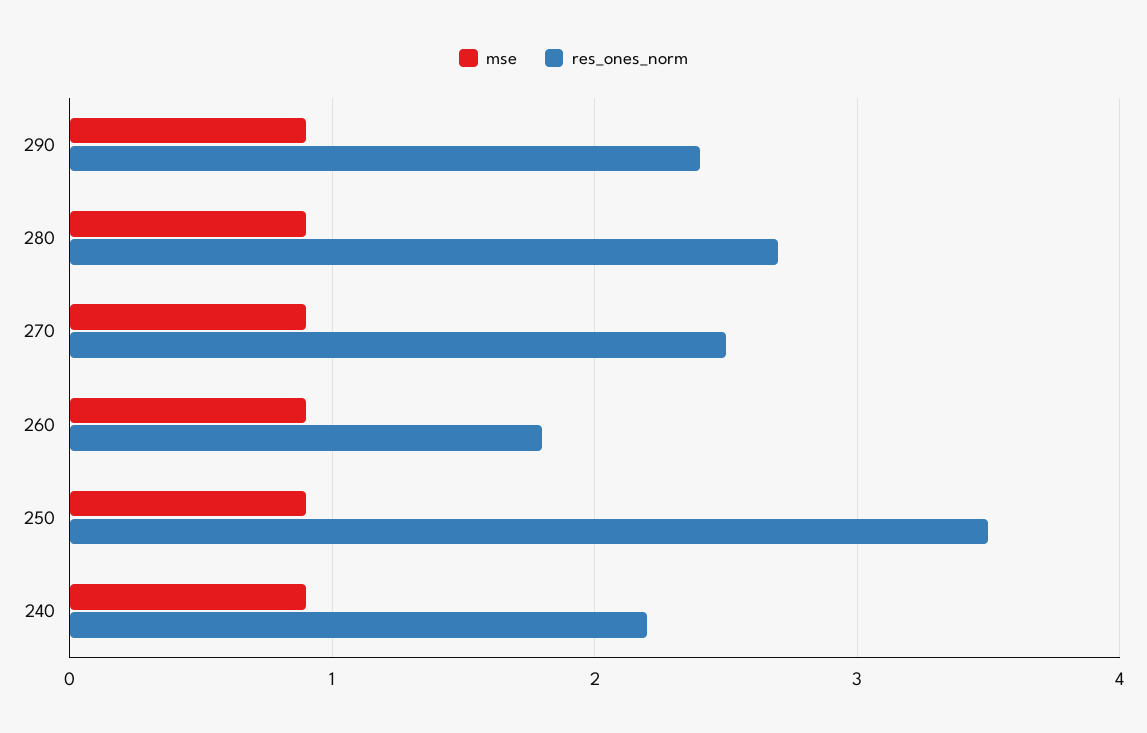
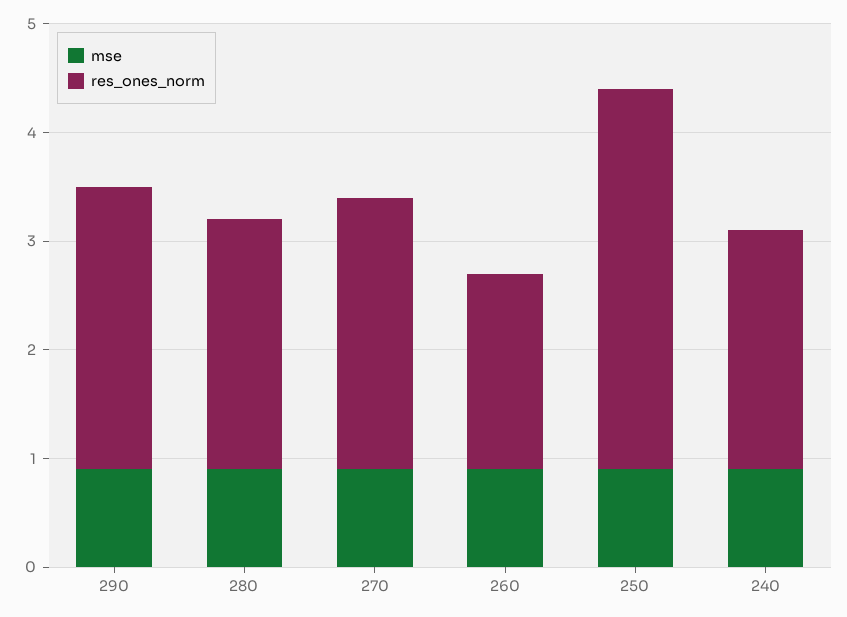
res_ones_norm, 290: 2.4 -> 2.6
res_ones_norm, 280: 2.7 -> 2.3

